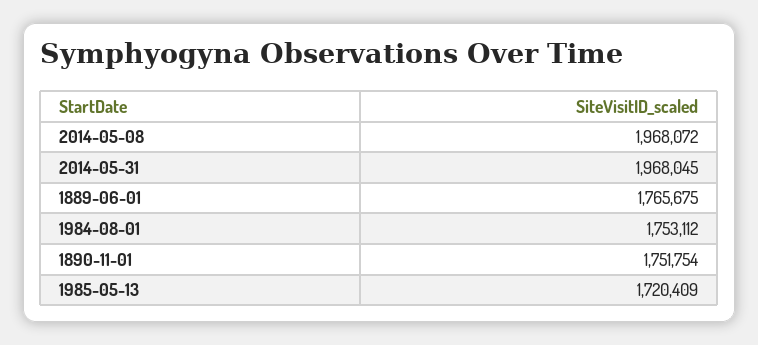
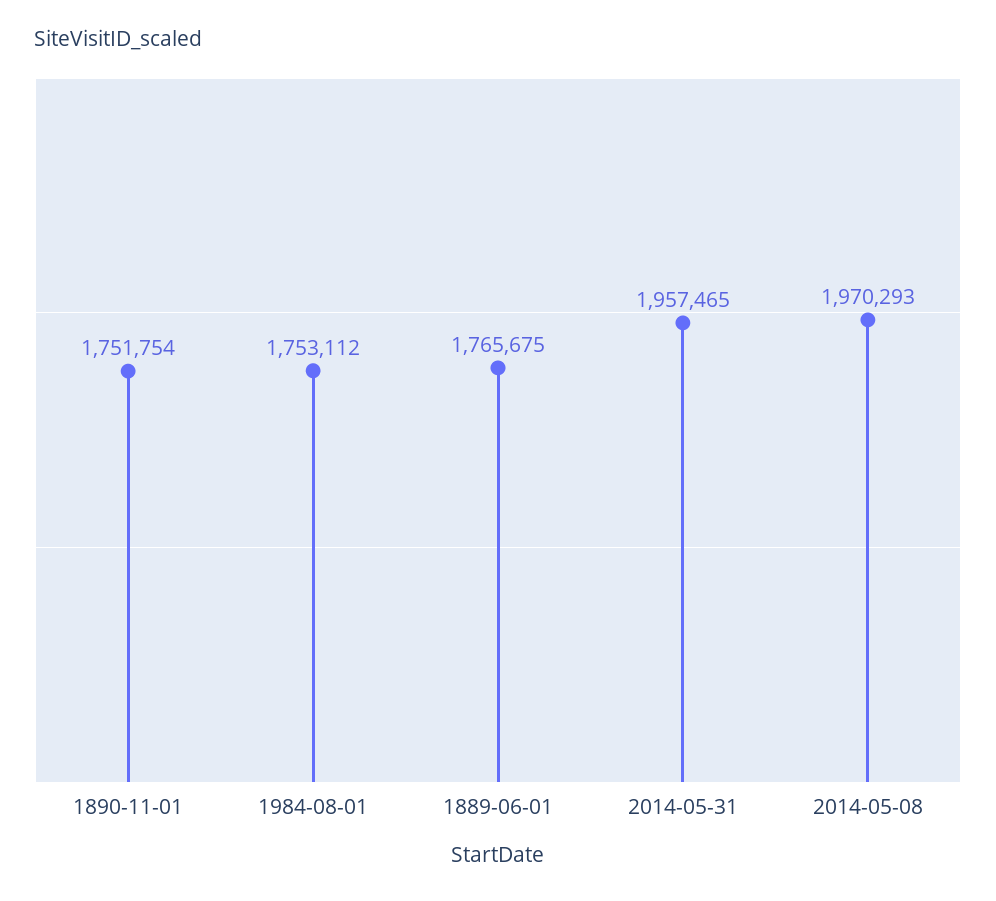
2014-05-08: 1968072 -> 1970293
2014-05-31: 1968045 -> 1957465
1985-05-13: 1720409 -> none

